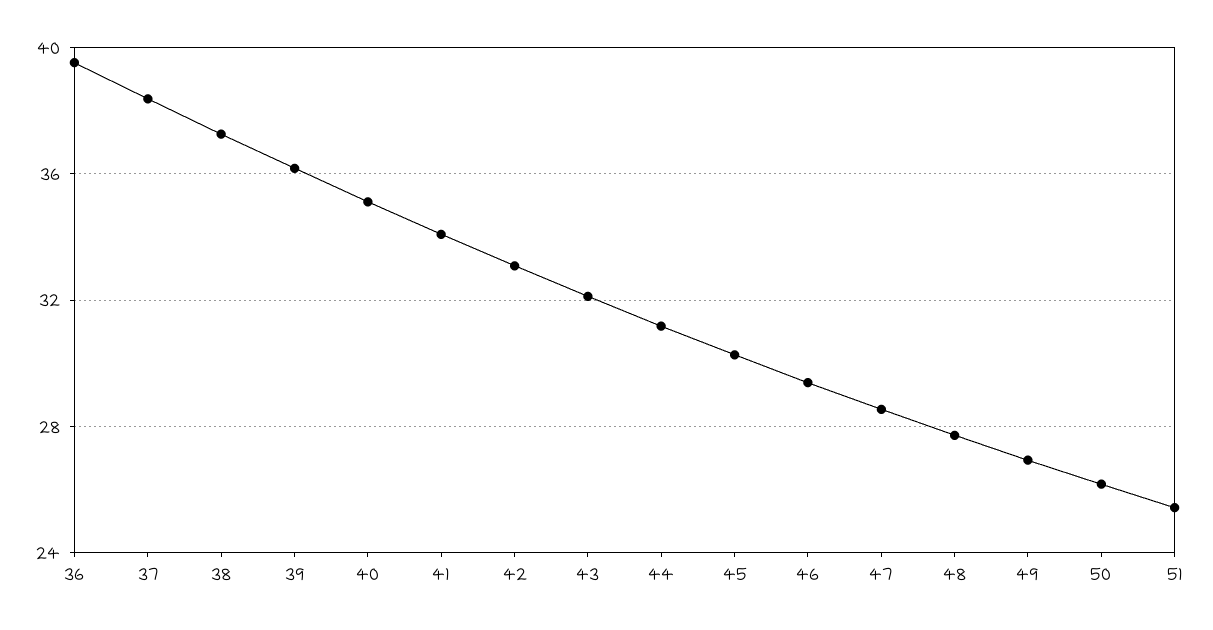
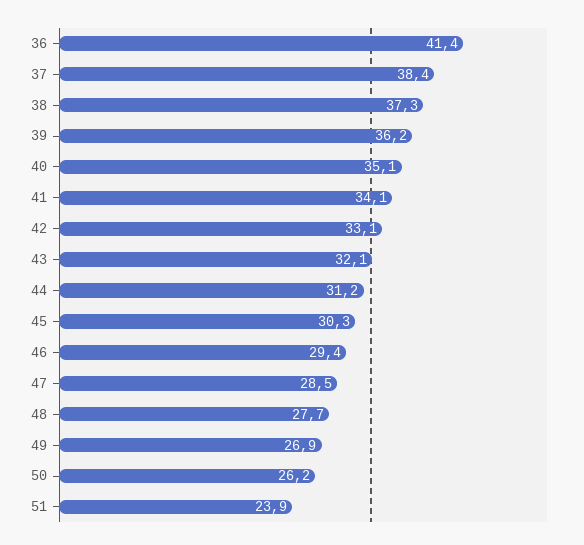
36: 39.5 -> 41.4
51: 25.5 -> 23.9

